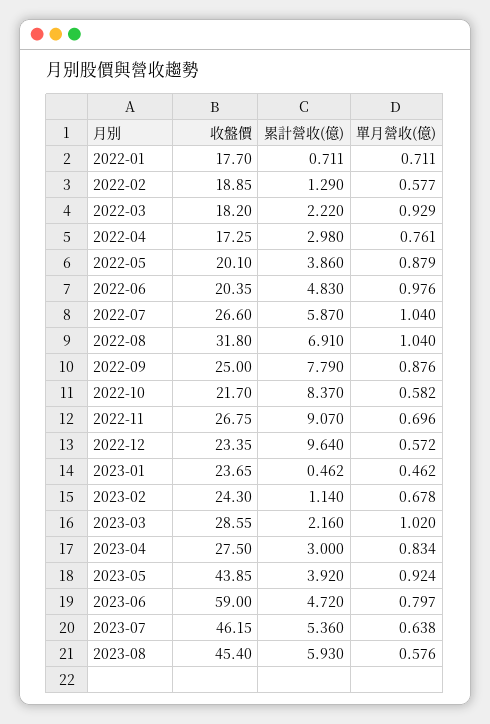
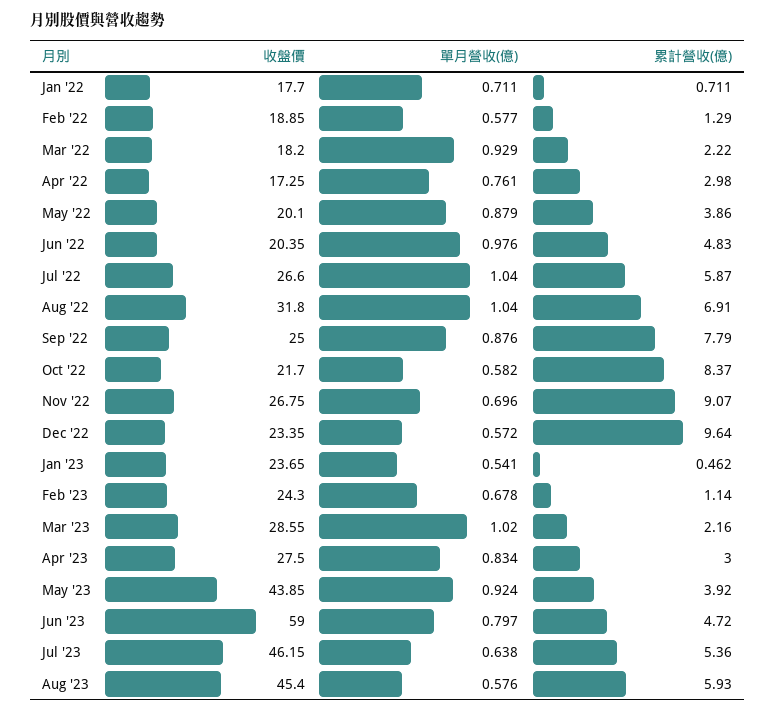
單月營收(億), 2023-01: 0.462 -> 0.541

